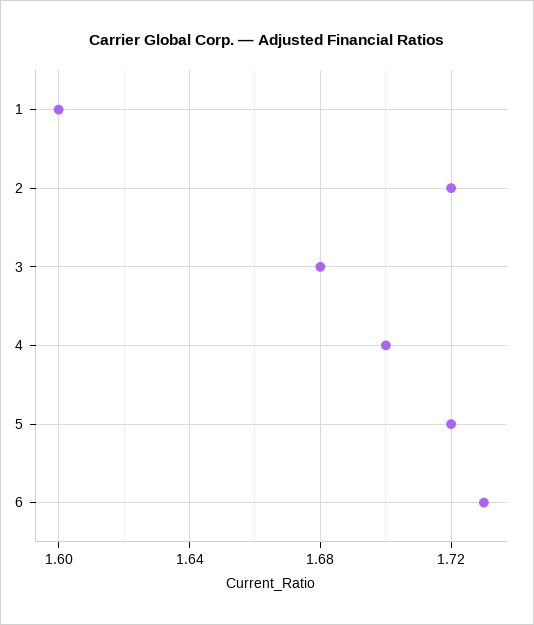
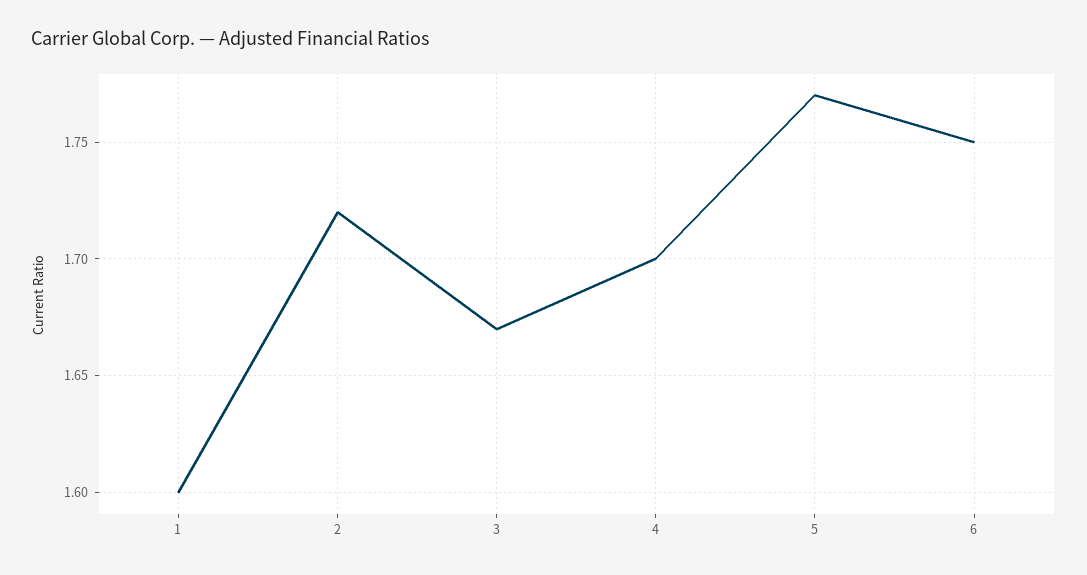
3: 1.68 -> 1.67
5: 1.72 -> 1.77
6: 1.73 -> 1.75

